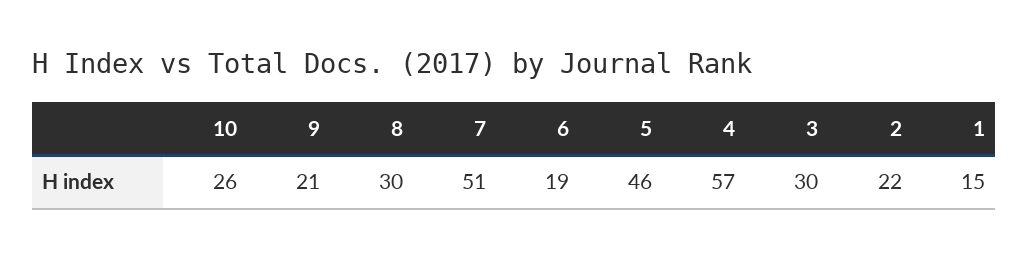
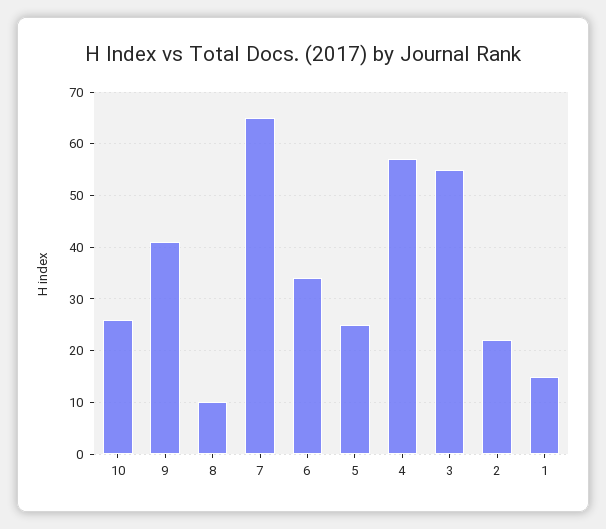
9: 21 -> 40
8: 30 -> 10
7: 51 -> 65
6: 19 -> 35
5: 46 -> 25
3: 30 -> 55

